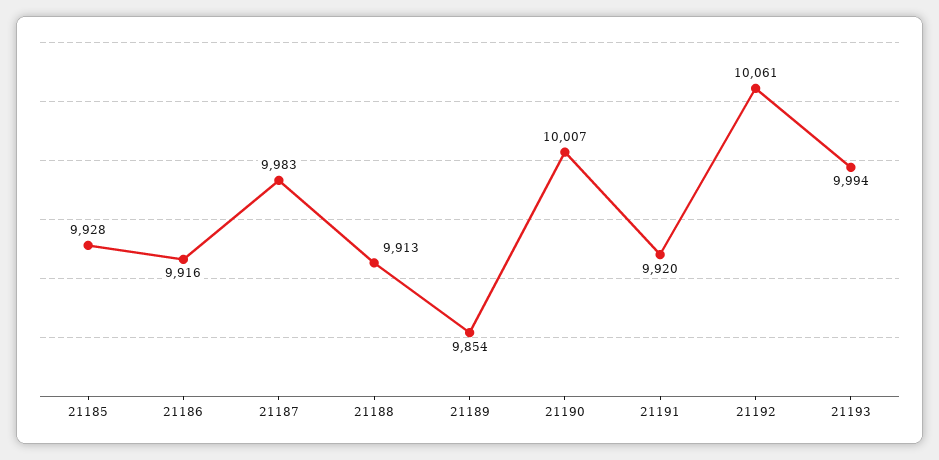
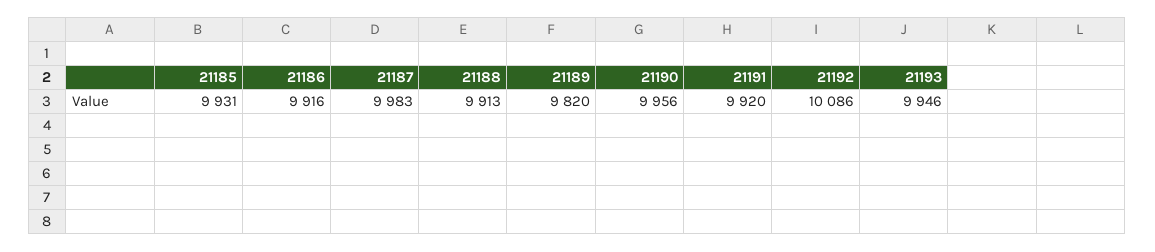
21185: 9928 -> 9931
21189: 9854 -> 9820
21190: 10007 -> 9956
21192: 10061 -> 10086
21193: 9994 -> 9946

